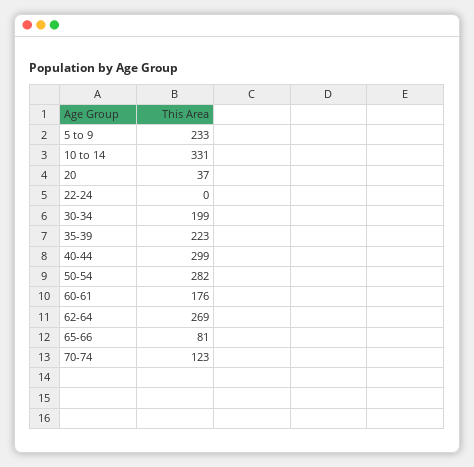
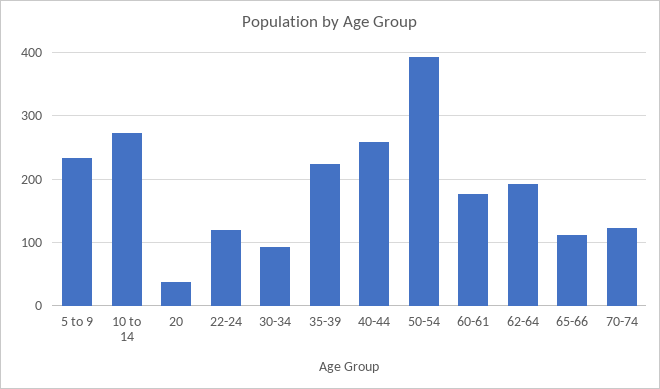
10 to 14: 331 -> 270
22-24: 0 -> 120
30-34: 199 -> 90
40-44: 299 -> 260
50-54: 282 -> 390
62-64: 269 -> 190
65-66: 81 -> 110

